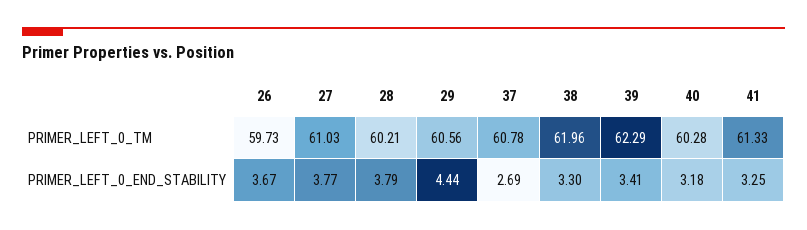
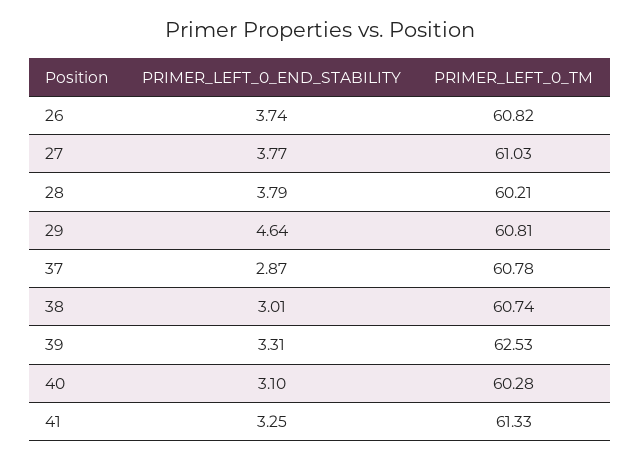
26, PRIMER_LEFT_0_TM: 59.73 -> 60.82
29, PRIMER_LEFT_0_TM: 60.56 -> 60.81
38, PRIMER_LEFT_0_TM: 61.96 -> 60.74
39, PRIMER_LEFT_0_TM: 62.29 -> 62.53
26, PRIMER_LEFT_0_END_STABILITY: 3.67 -> 3.74
29, PRIMER_LEFT_0_END_STABILITY: 4.44 -> 4.64
37, PRIMER_LEFT_0_END_STABILITY: 2.69 -> 2.87
38, PRIMER_LEFT_0_END_STABILITY: 3.3 -> 3.01
39, PRIMER_LEFT_0_END_STABILITY: 3.41 -> 3.31
40, PRIMER_LEFT_0_END_STABILITY: 3.18 -> 3.1

